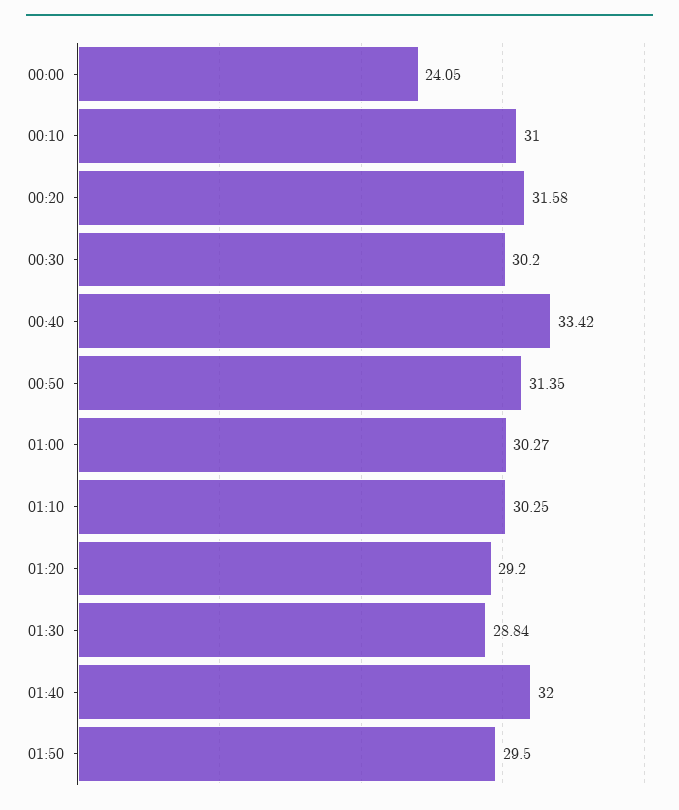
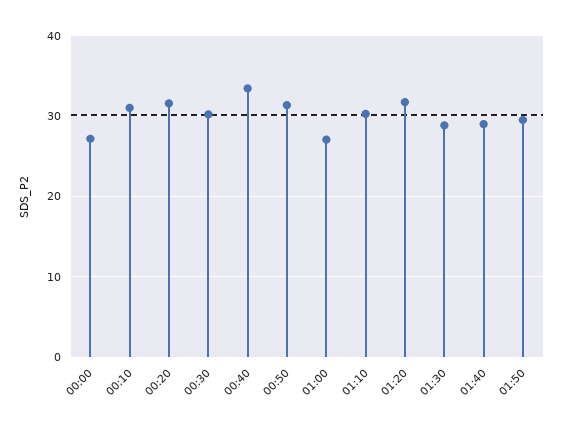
00:00: 24.05 -> 27
01:00: 30.27 -> 27
01:20: 29.2 -> 32
01:40: 32 -> 29

